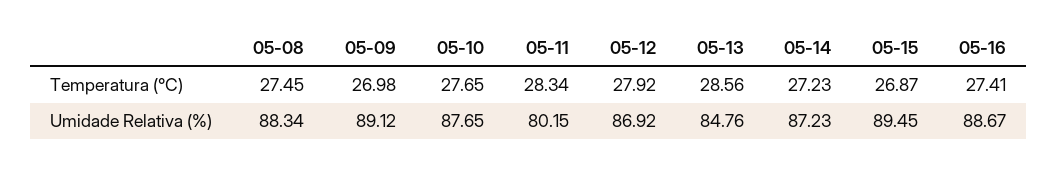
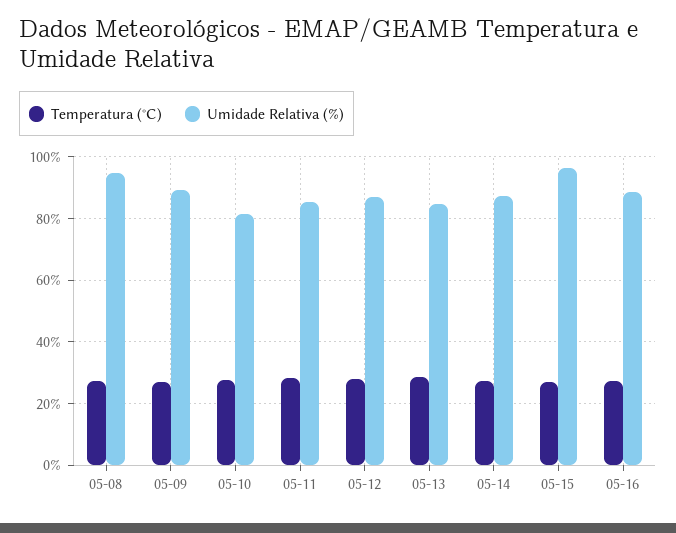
Umidade Relativa (%), 05-08: 88.34 -> 94
Umidade Relativa (%), 05-10: 87.65 -> 82
Umidade Relativa (%), 05-11: 80.15 -> 86
Umidade Relativa (%), 05-15: 89.45 -> 96

